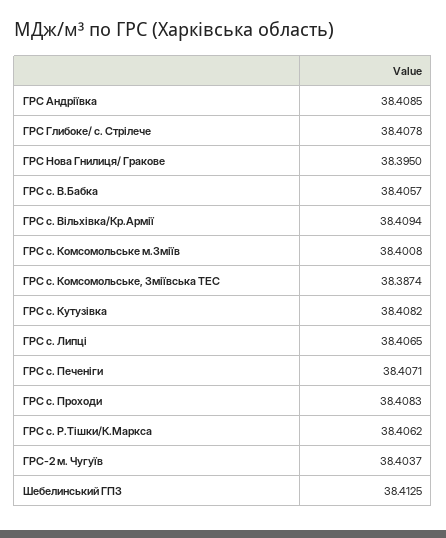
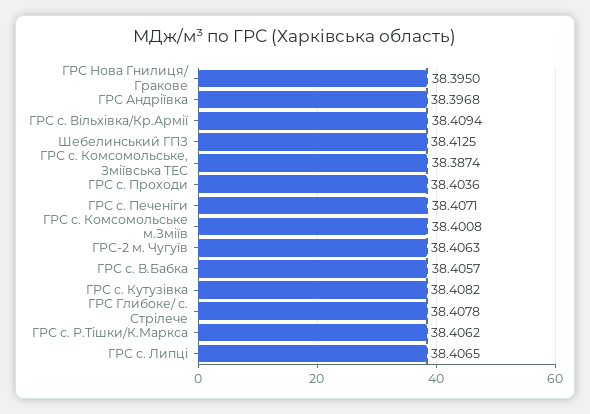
ГРС Андрiївка: 38.4085 -> 38.3968
ГРС с. Проходи: 38.4083 -> 38.4036
ГРС-2 м. Чугуїв: 38.4037 -> 38.4063

